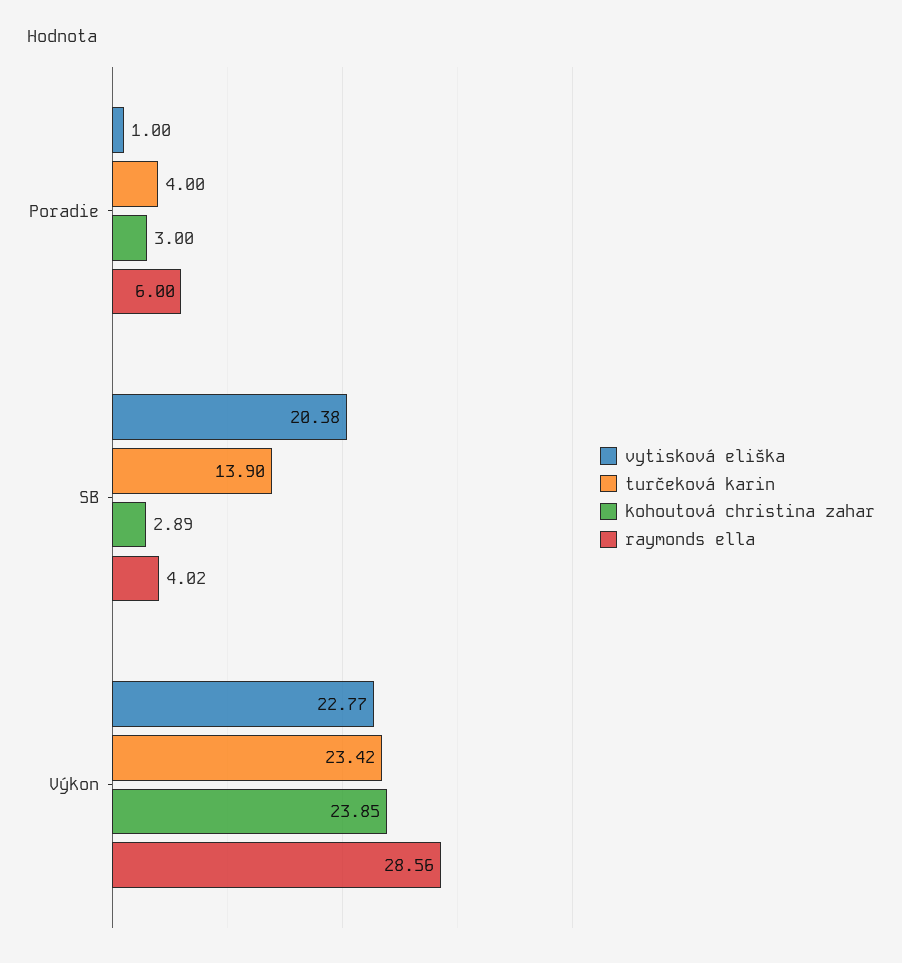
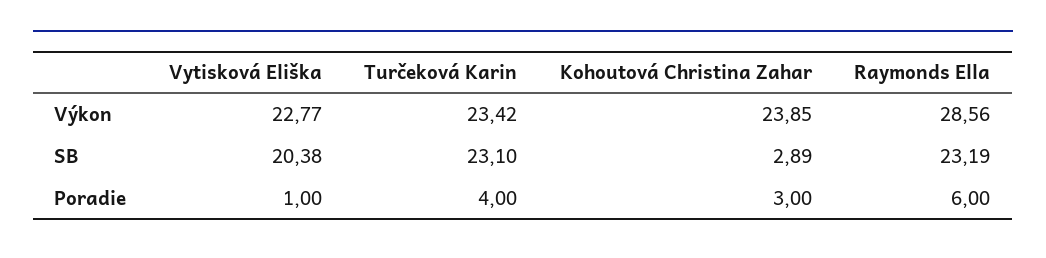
turčeková karin, SB: 13.9 -> 23.1
raymonds ella, SB: 4.02 -> 23.19

